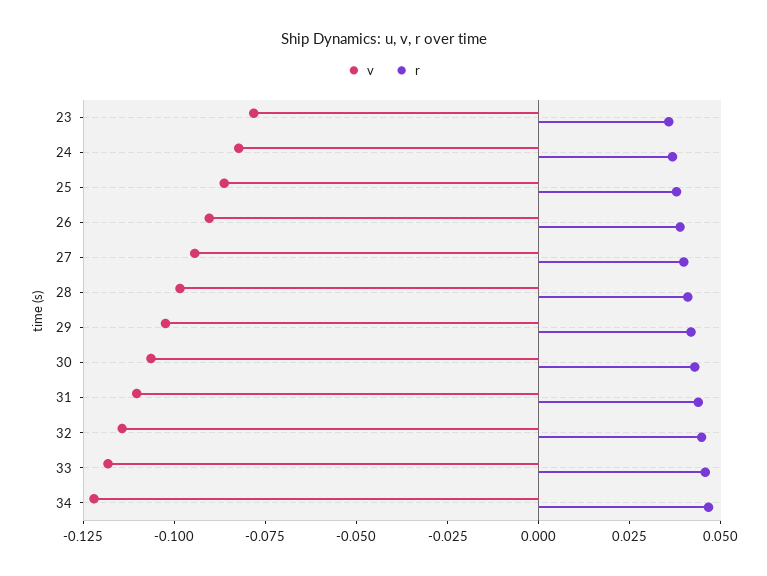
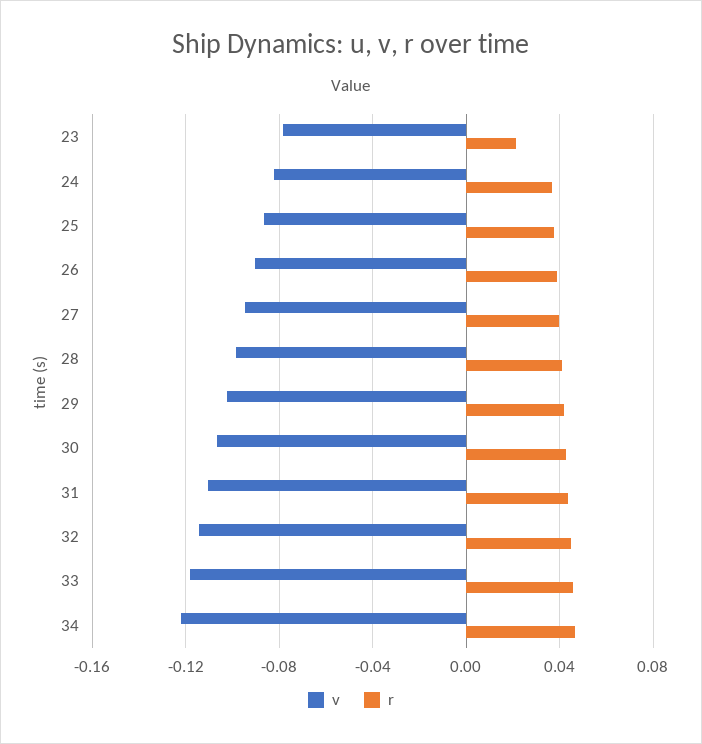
r, 23: 0.035 -> 0.02

